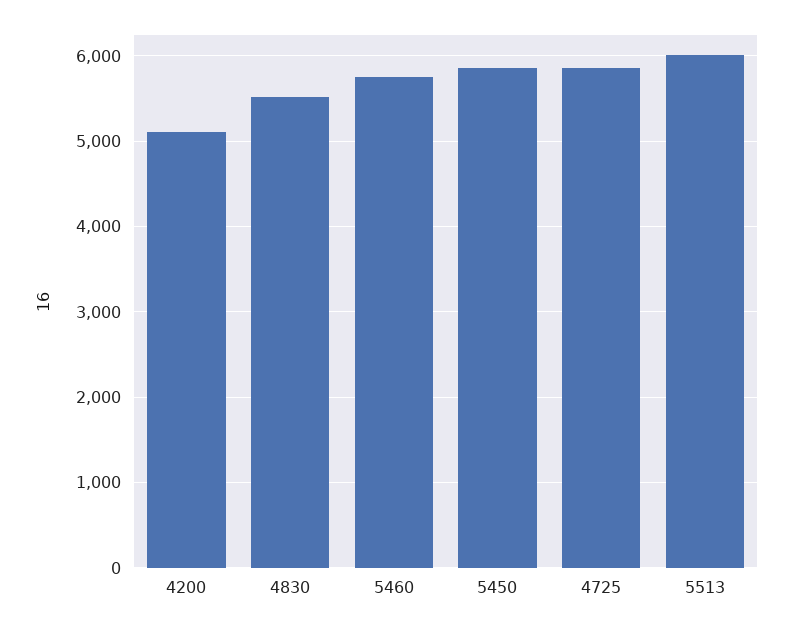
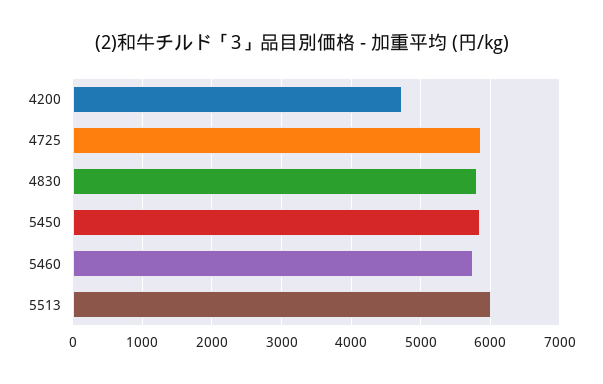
4200: 5100 -> 4700
4830: 5500 -> 5800

